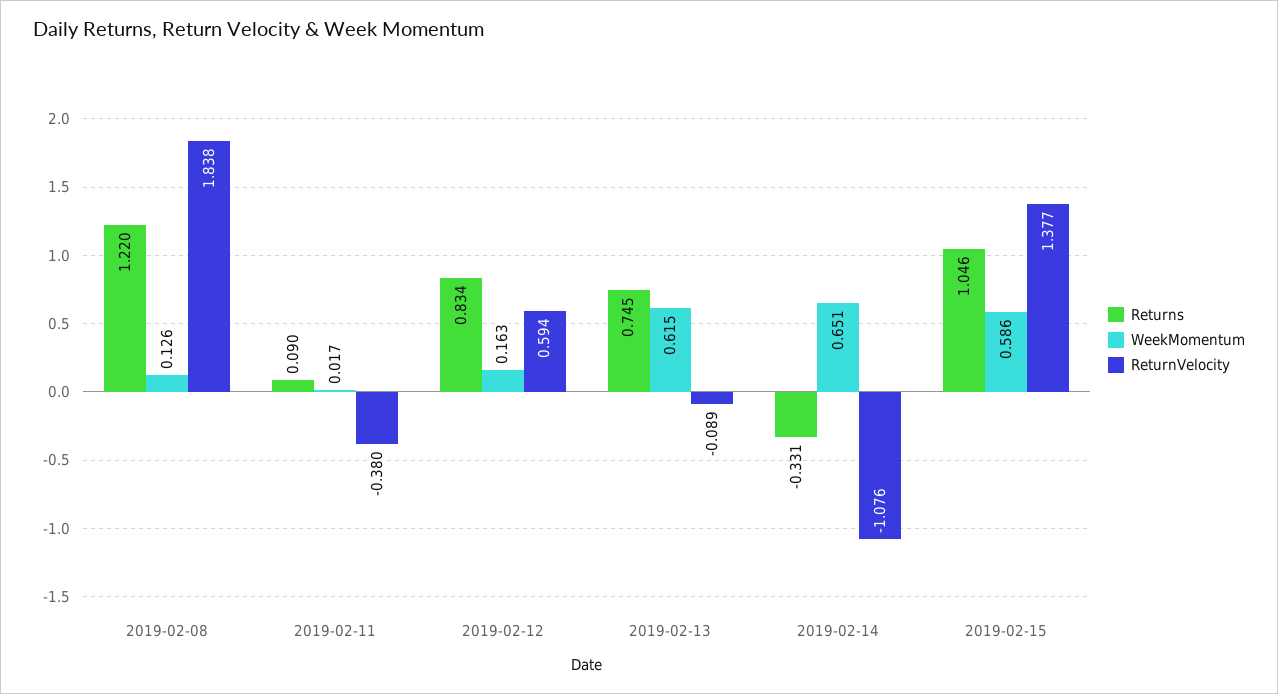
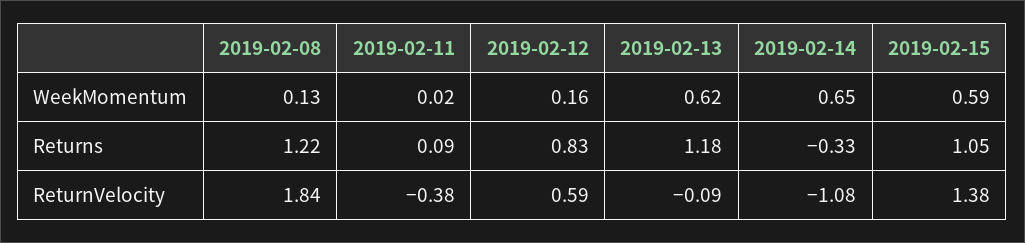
Returns, 2019-02-13: 0.745 -> 1.18

